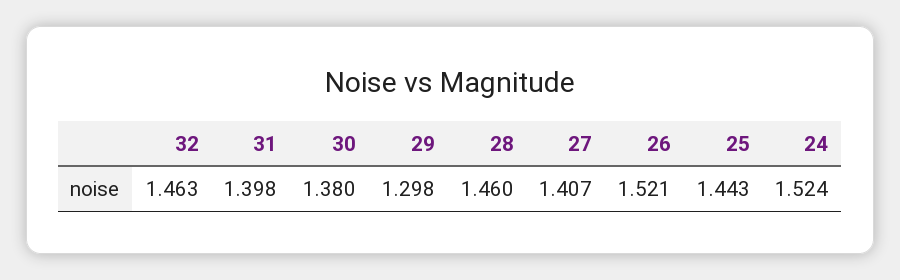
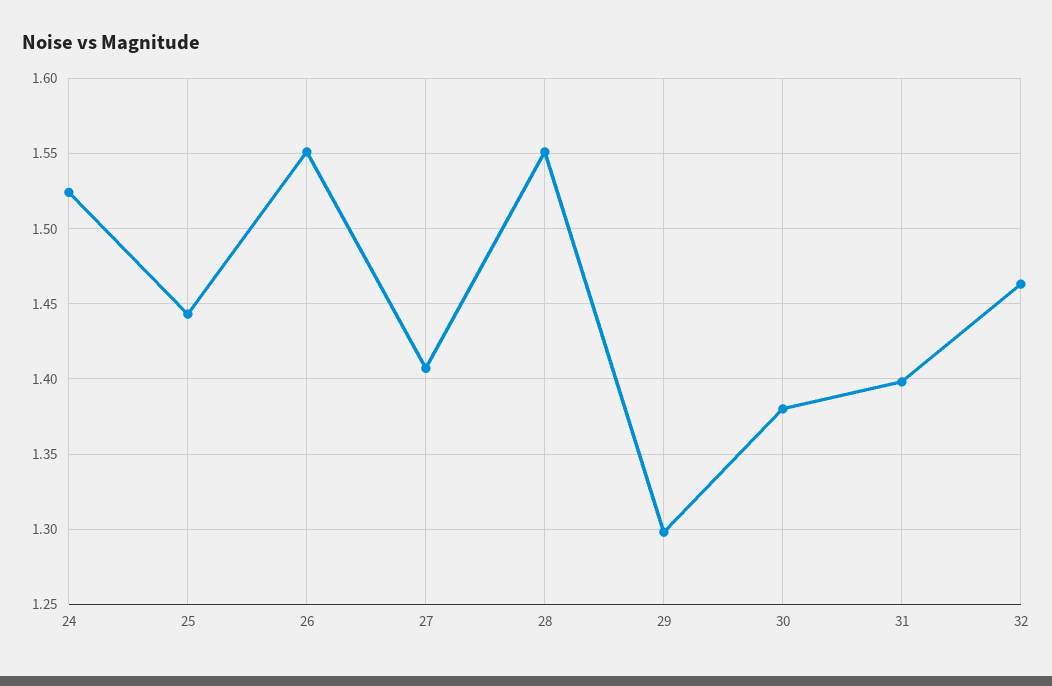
28: 1.46 -> 1.55
26: 1.521 -> 1.55

